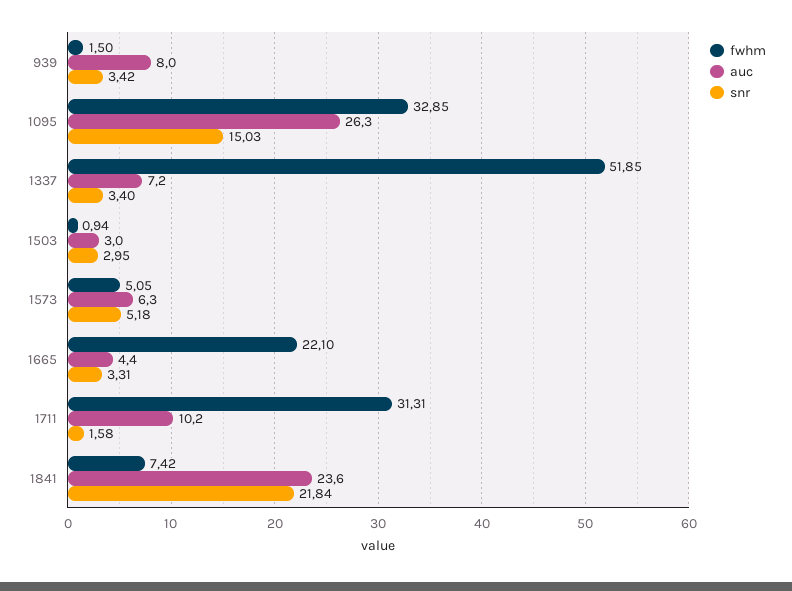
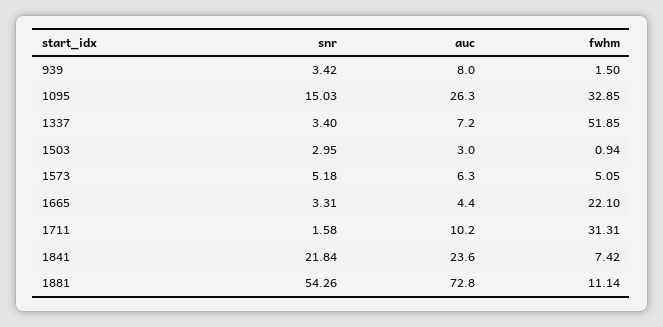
snr, 1881: none -> 54.26
auc, 1881: none -> 72.8
fwhm, 1881: none -> 11.14

